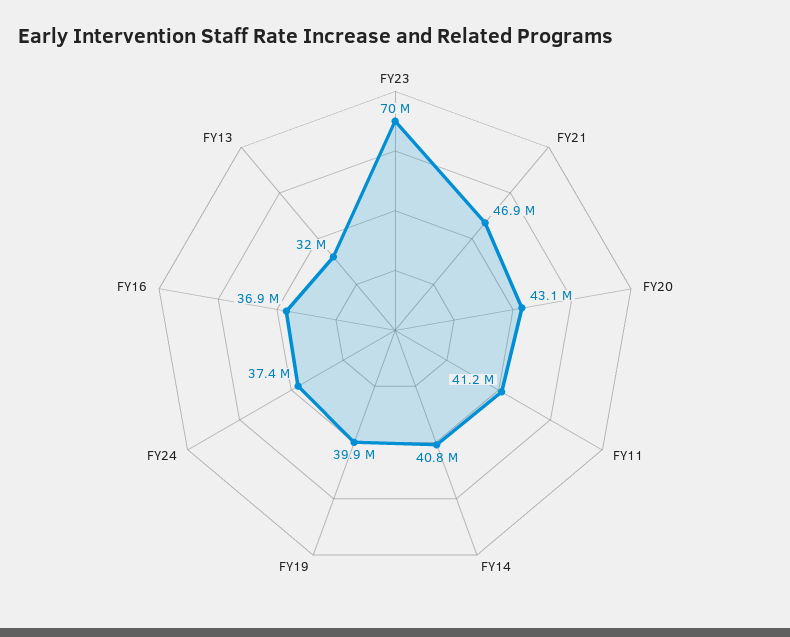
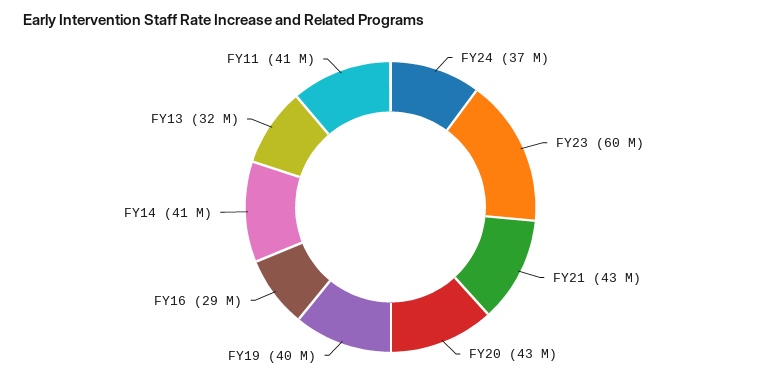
FY23: 70000000 -> 60000000
FY21: 46900000 -> 43000000
FY16: 36900000 -> 29000000

